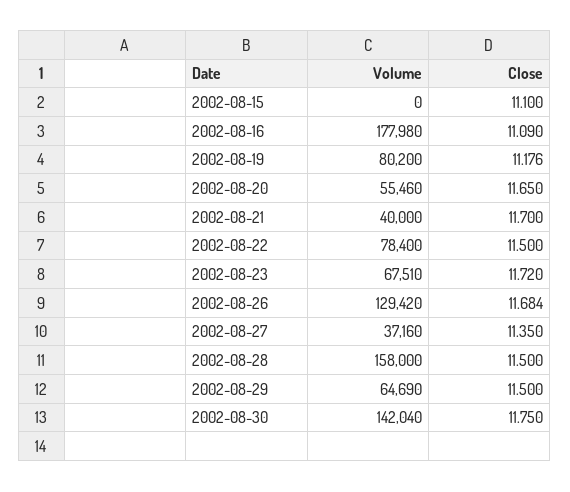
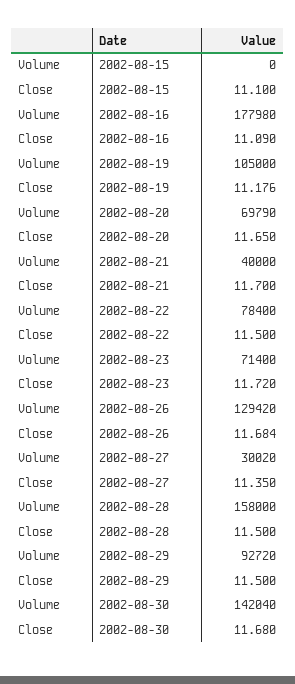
Volume, 2002-08-19: 80200 -> 105000
Volume, 2002-08-20: 55460 -> 69790
Volume, 2002-08-23: 67510 -> 71400
Volume, 2002-08-27: 37160 -> 30020
Volume, 2002-08-29: 64690 -> 92720
Close, 2002-08-30: 11.75 -> 11.68

